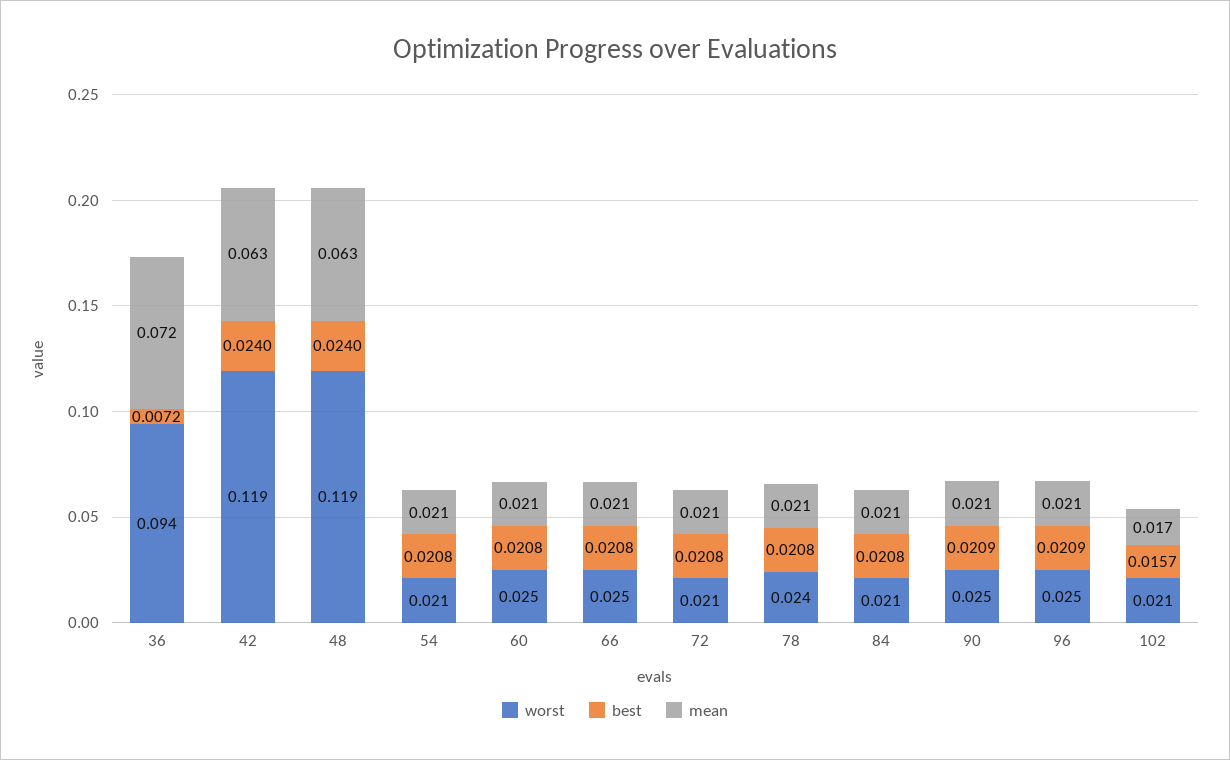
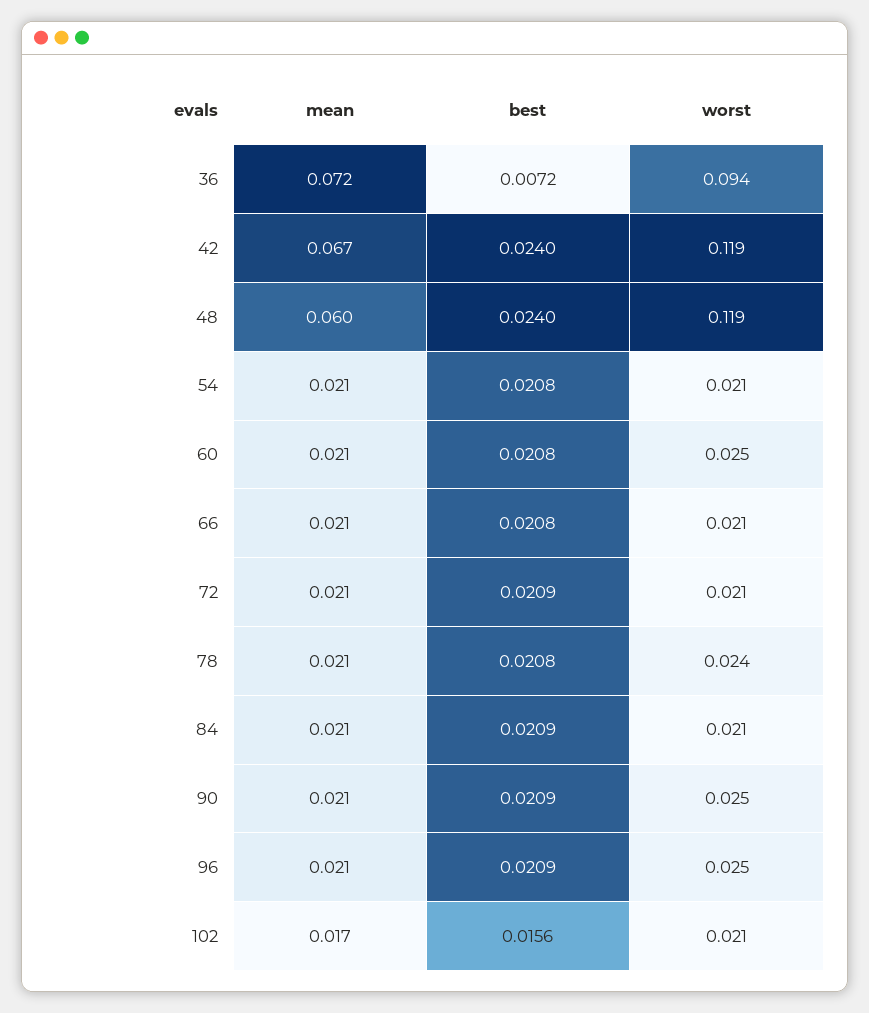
mean, 42: 0.063 -> 0.067
mean, 48: 0.063 -> 0.06
worst, 66: 0.025 -> 0.021
best, 72: 0.0208 -> 0.0209
best, 84: 0.0208 -> 0.0209
best, 102: 0.0157 -> 0.0156

